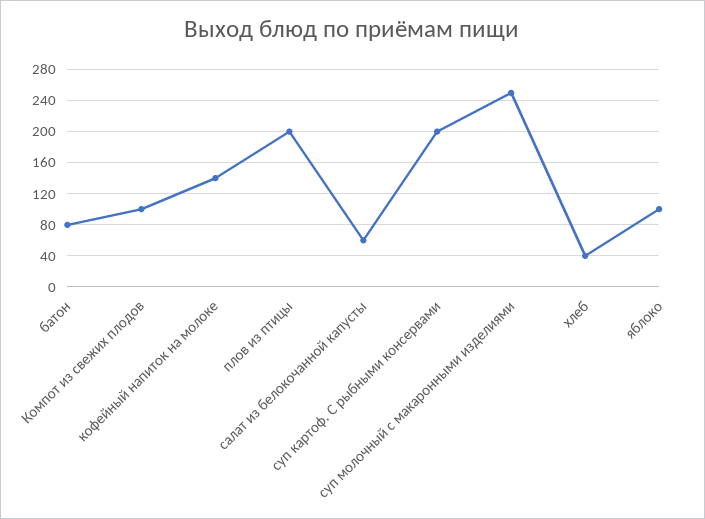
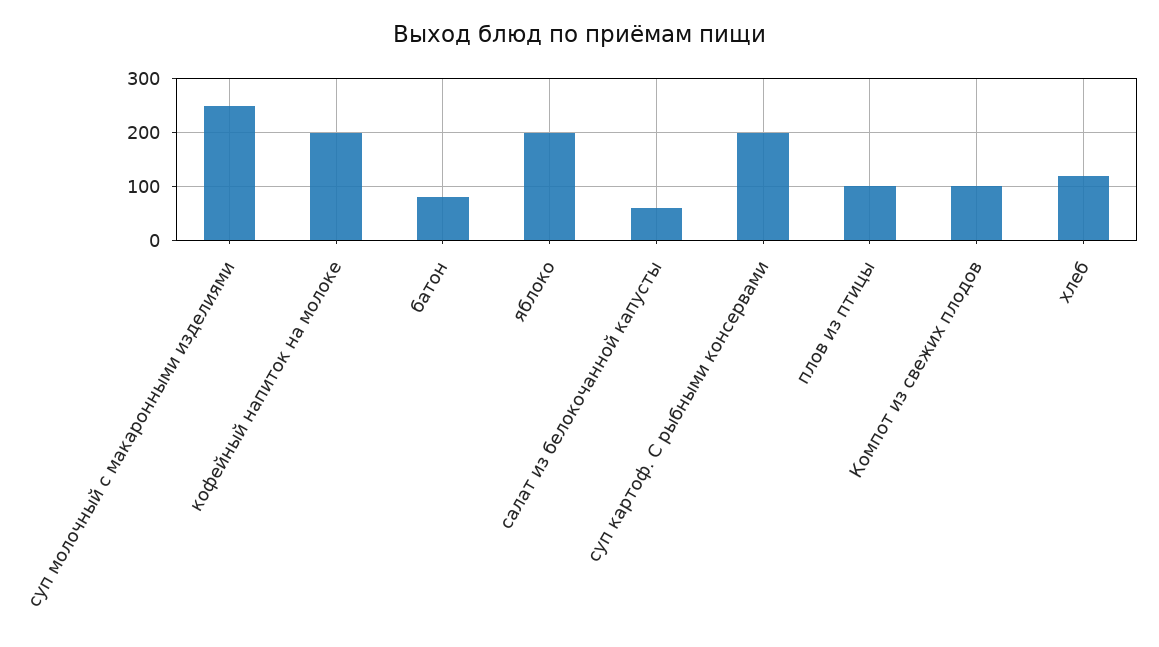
кофейный напиток на молоке: 140 -> 200
плов из птицы: 200 -> 100
хлеб: 40 -> 120
яблоко: 100 -> 200

